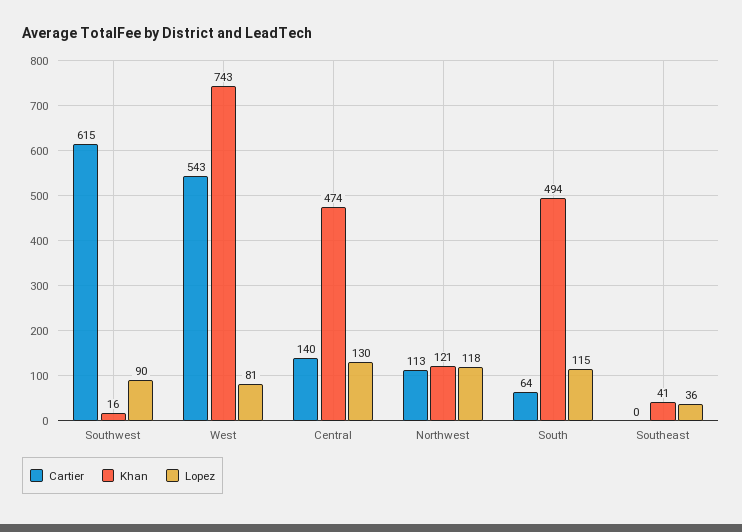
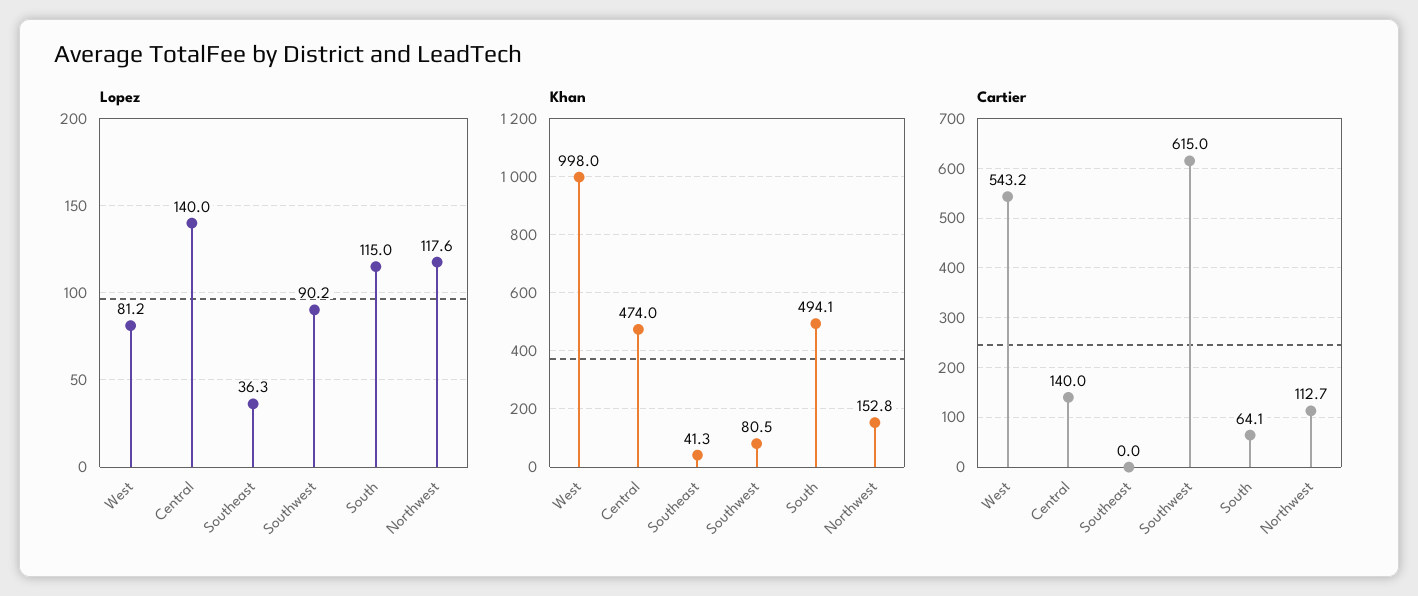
Khan, Southwest: 16 -> 80.5
Khan, West: 743 -> 998
Lopez, Central: 130 -> 140
Khan, Northwest: 121 -> 152.8

